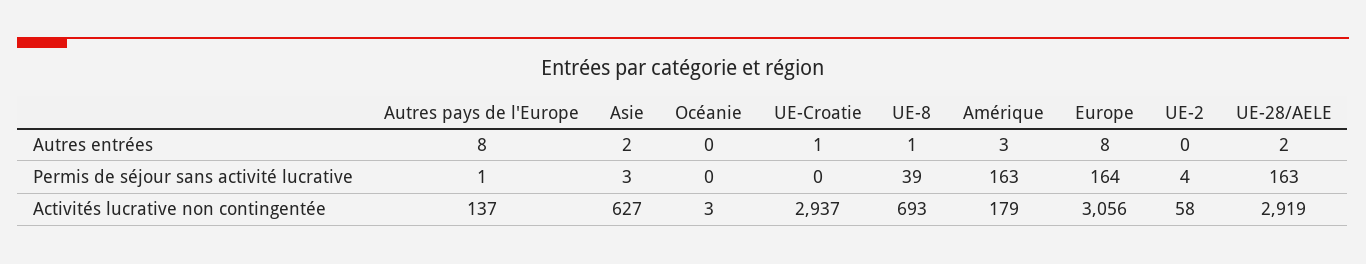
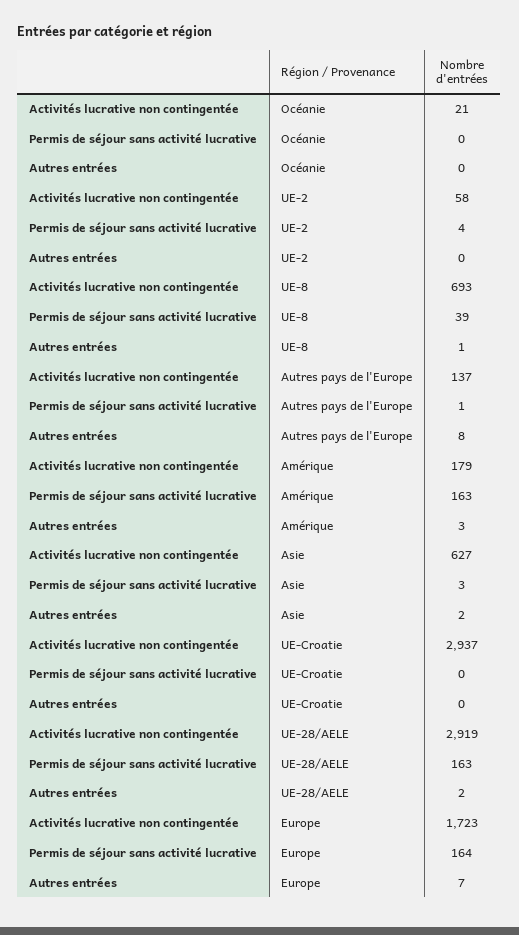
UE-Croatie, Autres entrées: 1 -> 0
Europe, Autres entrées: 8 -> 7
Océanie, Activités lucrative non contingentée: 3 -> 21
Europe, Activités lucrative non contingentée: 3056 -> 1723

